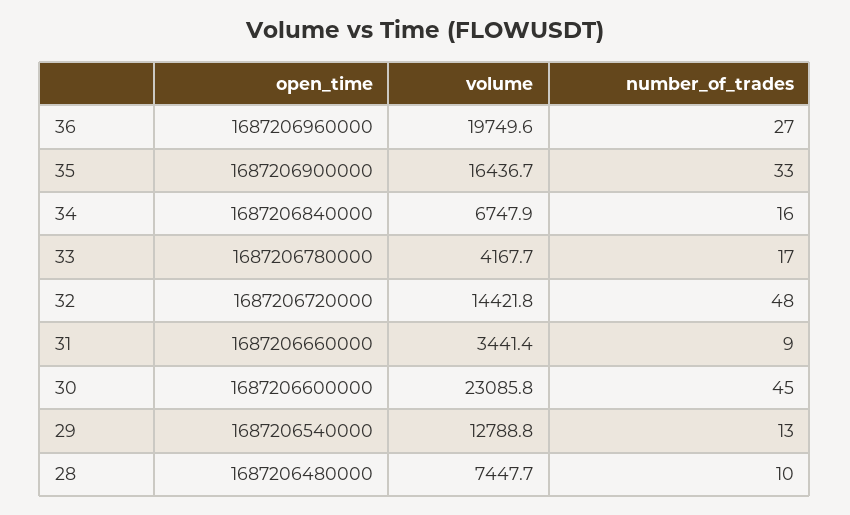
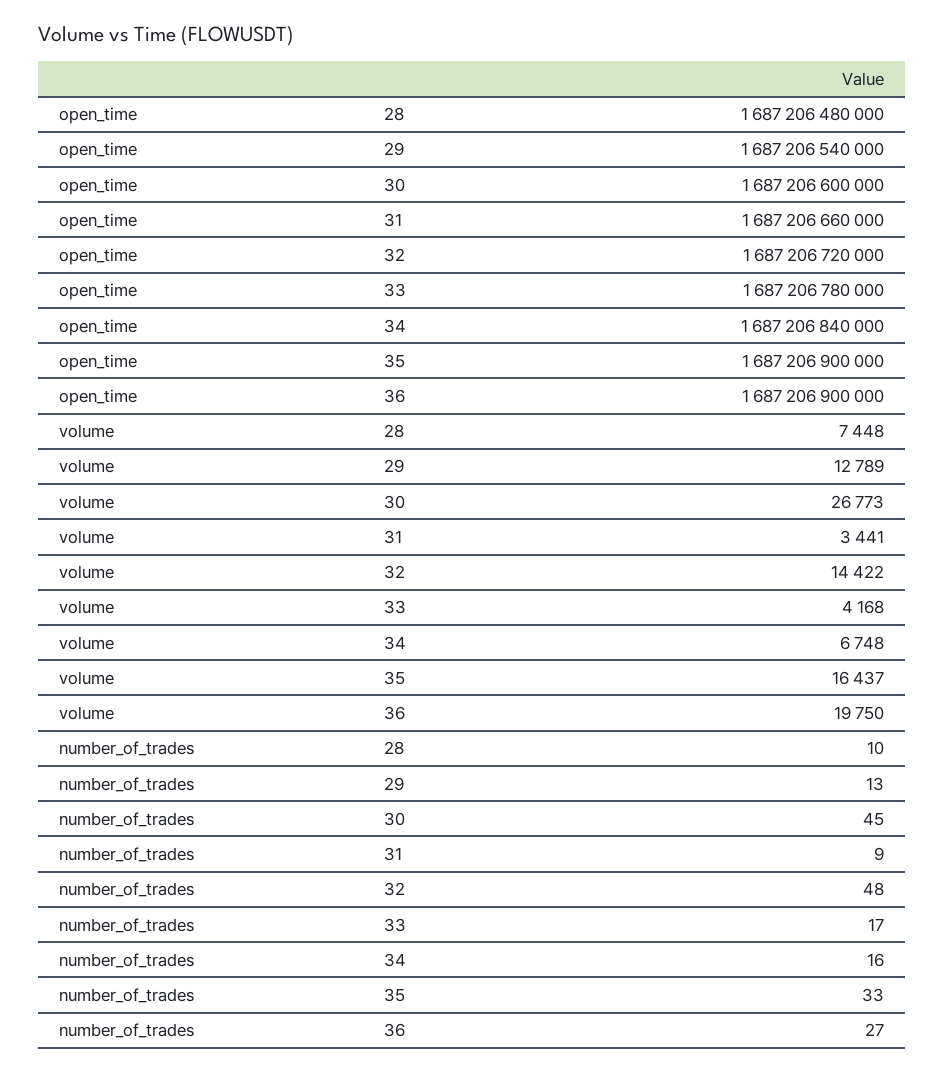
open_time, 36: 1687206960000 -> 1687206900000
volume, 30: 23085.8 -> 26773

